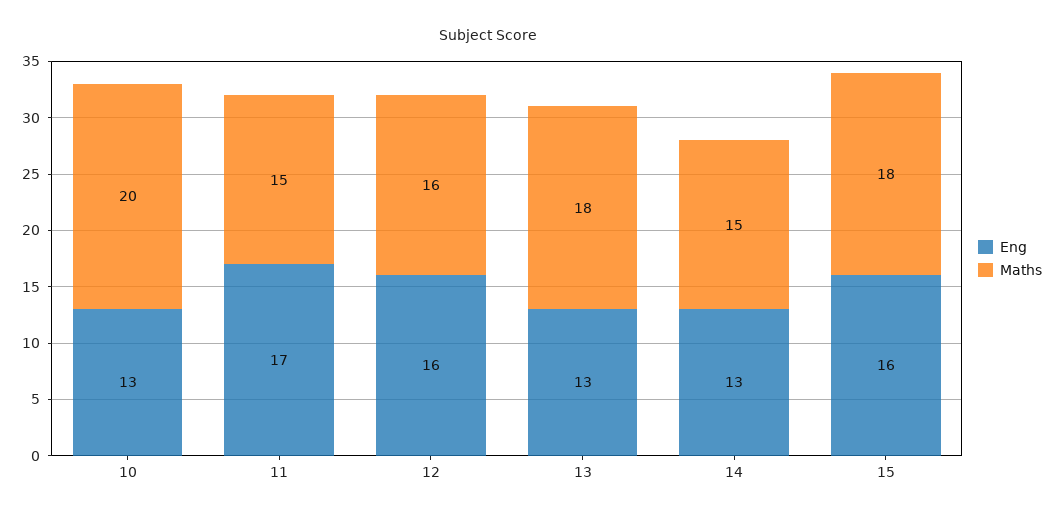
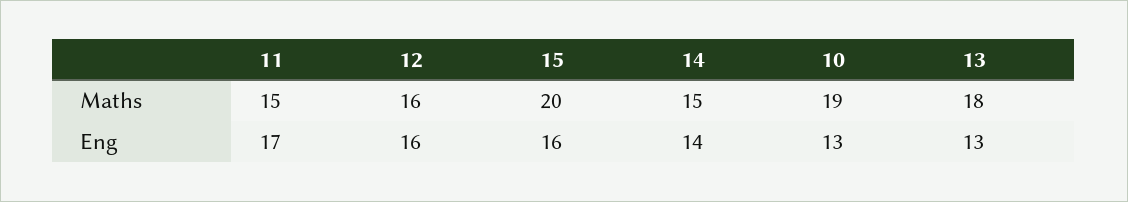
Maths, 10: 20 -> 19
Eng, 14: 13 -> 14
Maths, 15: 18 -> 20

